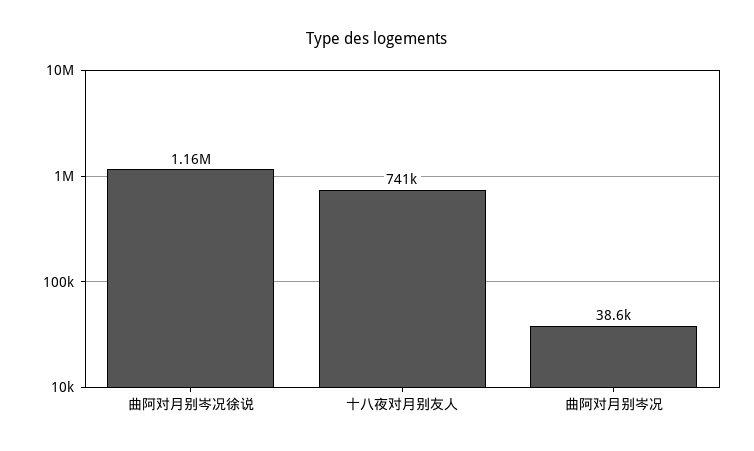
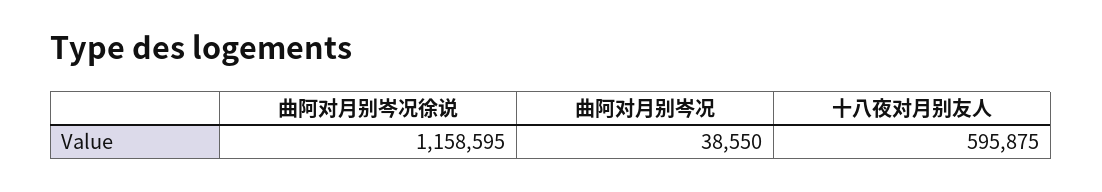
十八夜对月别友人: 741000 -> 595875

